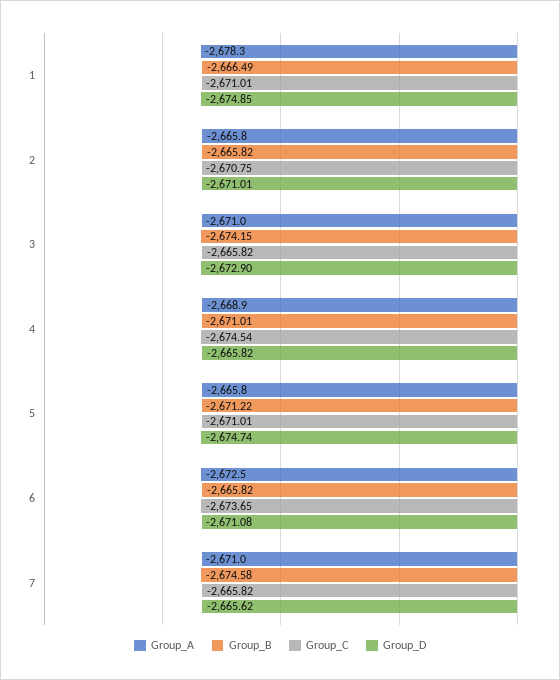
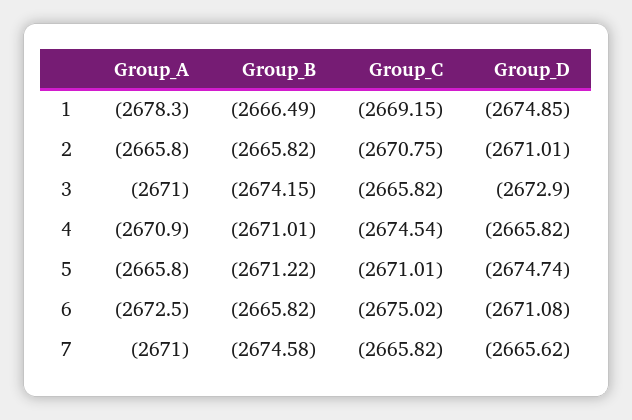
Group_C, 1: -2671.01 -> -2669.15
Group_A, 4: -2668.9 -> -2670.9
Group_C, 6: -2673.65 -> -2675.02

